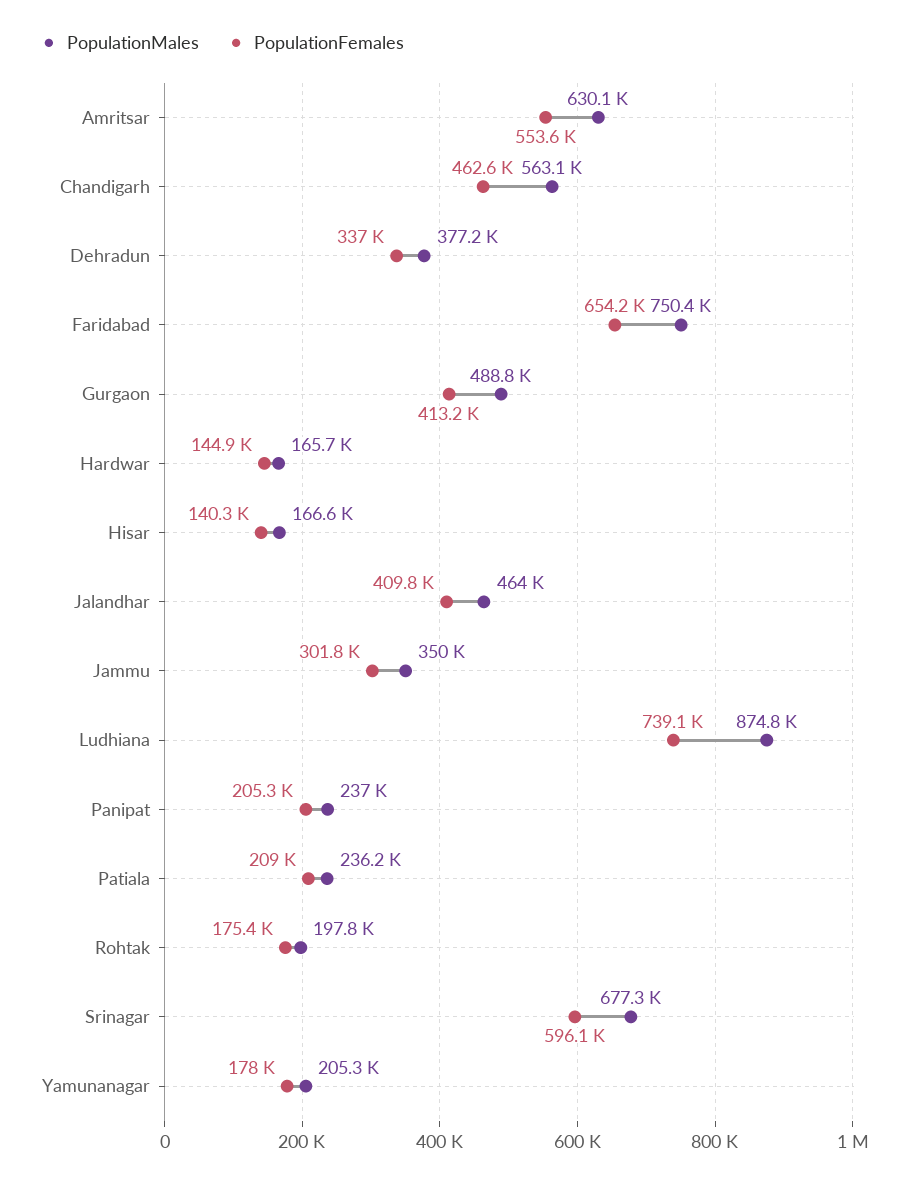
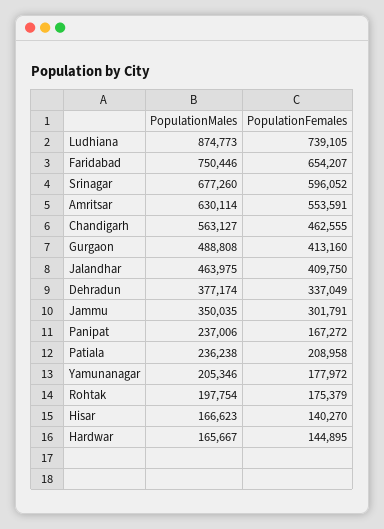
PopulationFemales, Panipat: 205300 -> 167272

